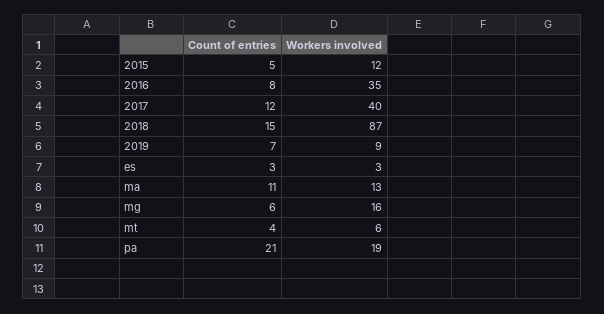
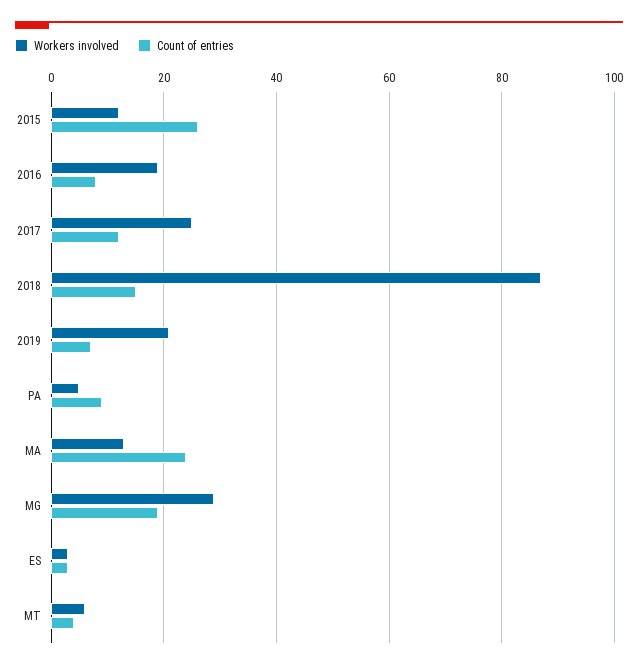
Count of entries, 2015: 5 -> 25
Workers involved, 2016: 35 -> 20
Workers involved, 2017: 40 -> 25
Workers involved, 2019: 9 -> 20
Count of entries, ma: 11 -> 25
Count of entries, mg: 6 -> 20
Workers involved, mg: 16 -> 30
Count of entries, pa: 21 -> 10
Workers involved, pa: 19 -> 5

